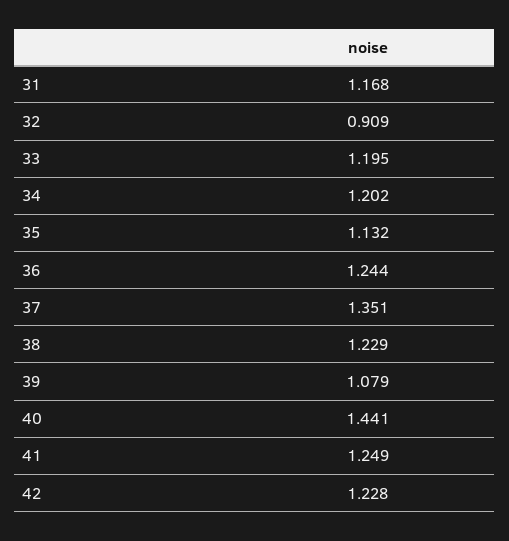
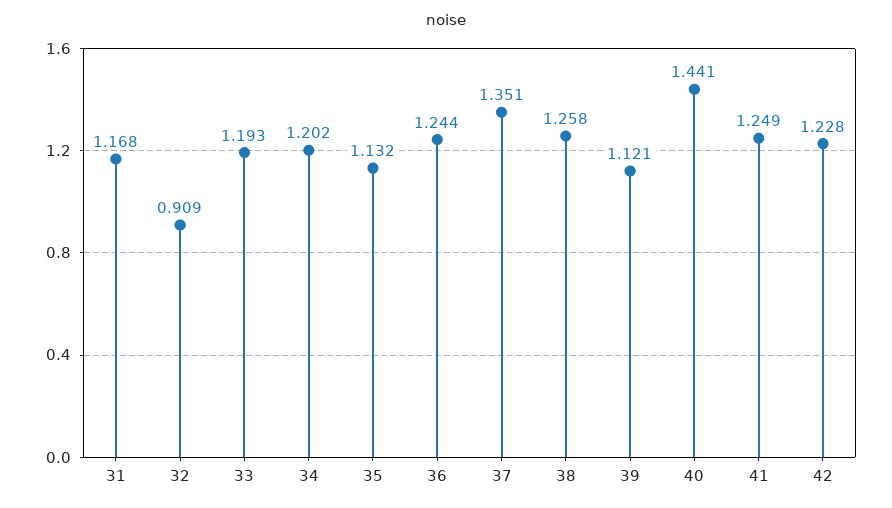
33: 1.195 -> 1.193
38: 1.229 -> 1.258
39: 1.079 -> 1.121

